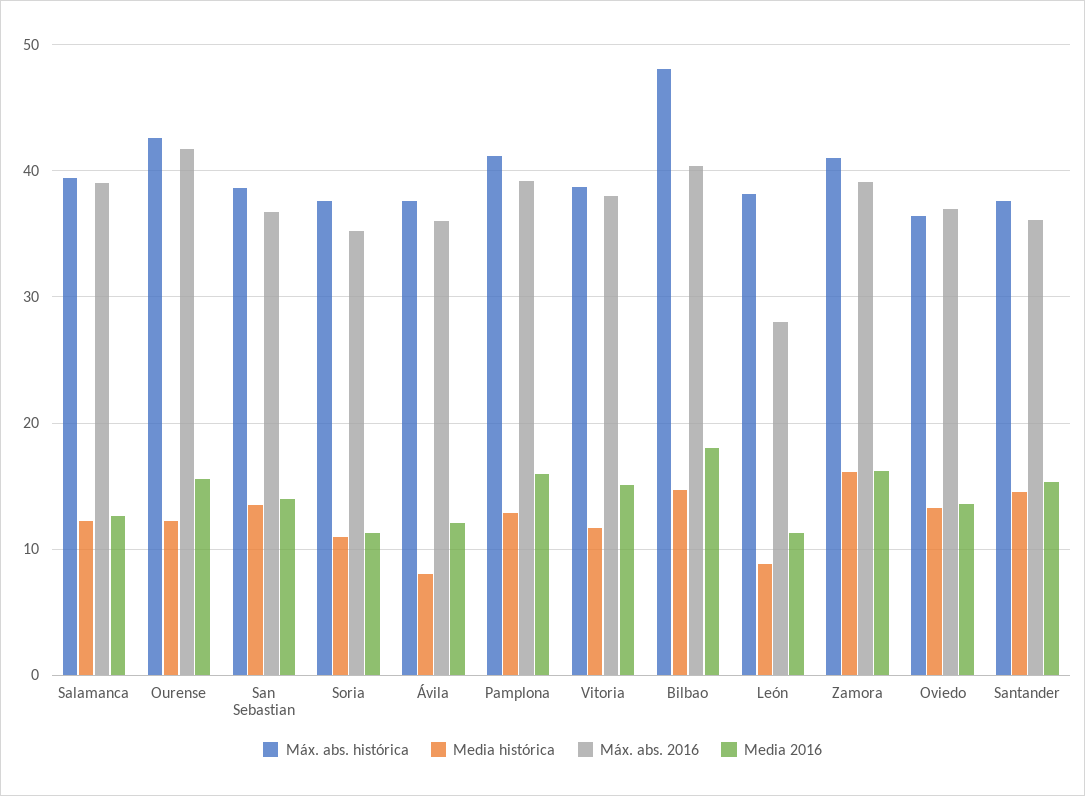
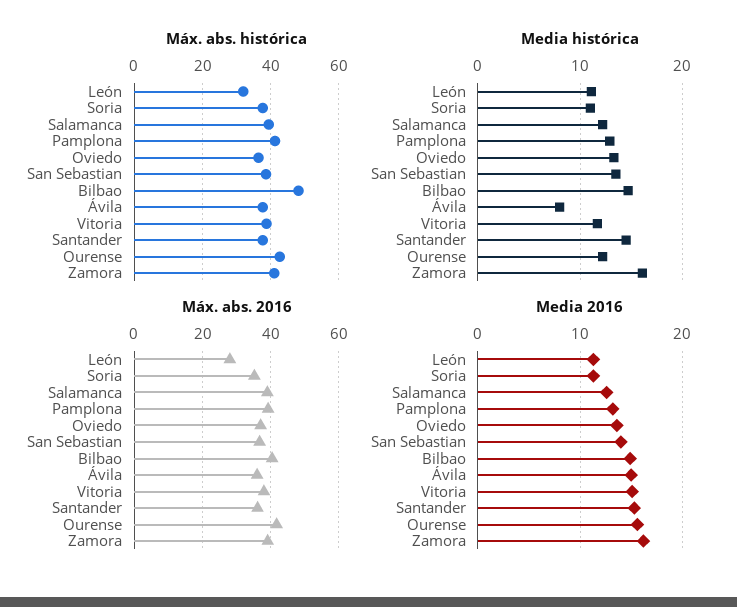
Media 2016, Ávila: 12 -> 15
Media 2016, Pamplona: 16 -> 13
Media 2016, Bilbao: 18 -> 15
Máx. abs. histórica, León: 38 -> 32
Media histórica, León: 9 -> 11

